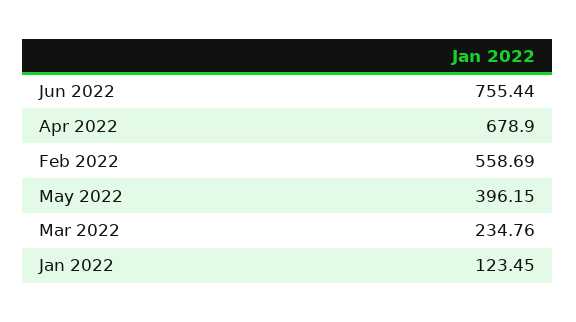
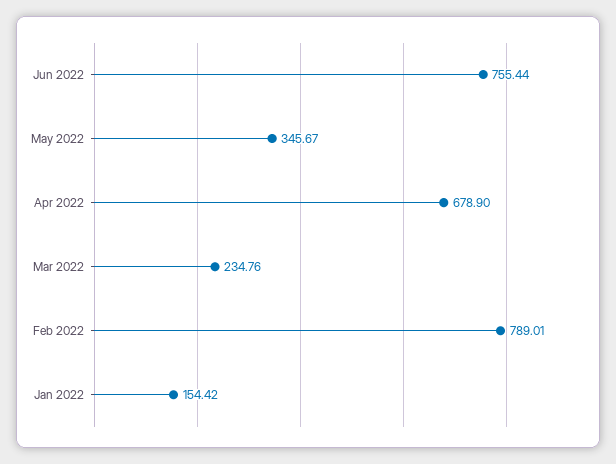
Feb 2022: 558.69 -> 789.01
May 2022: 396.15 -> 345.67
Jan 2022: 123.45 -> 154.42

